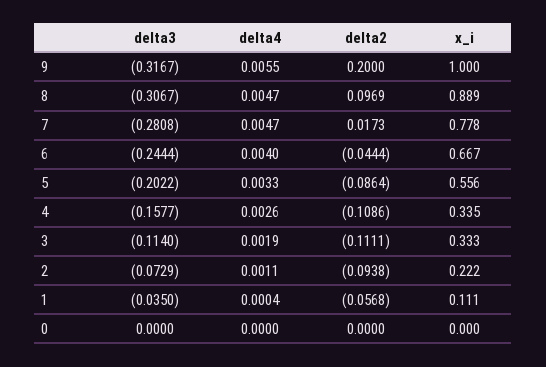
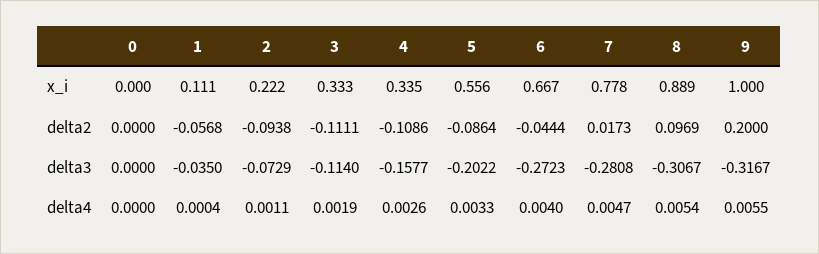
delta4, 8: 0.0047 -> 0.0054
delta3, 6: -0.2444 -> -0.2723

